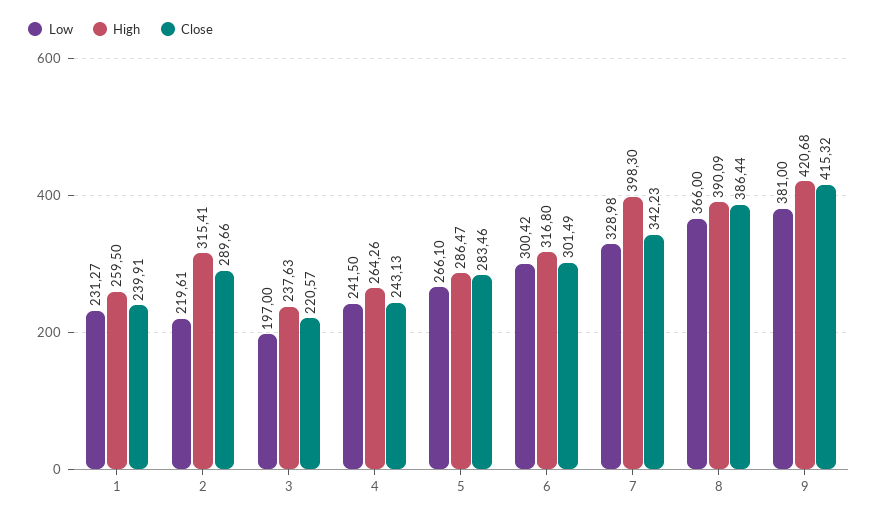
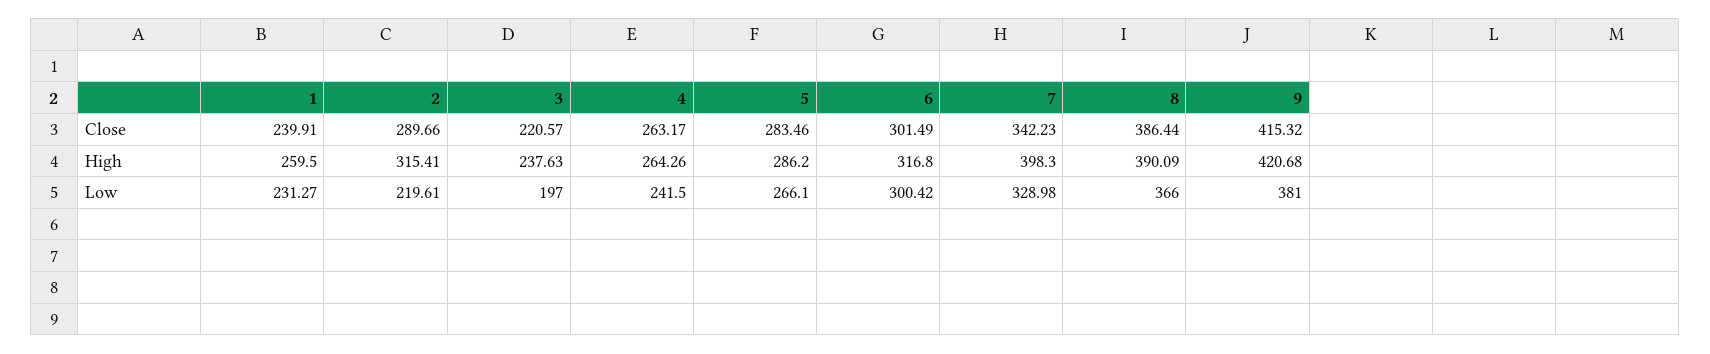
Close, 4: 243.13 -> 263.17
High, 5: 286.47 -> 286.2

